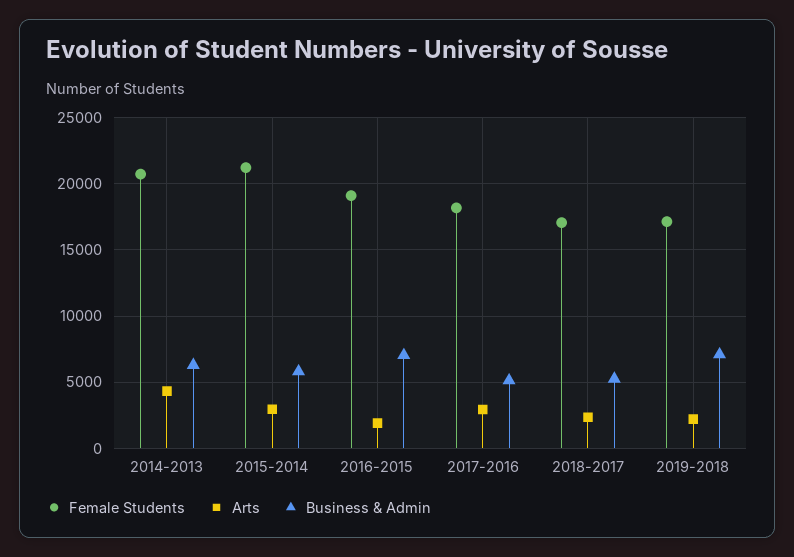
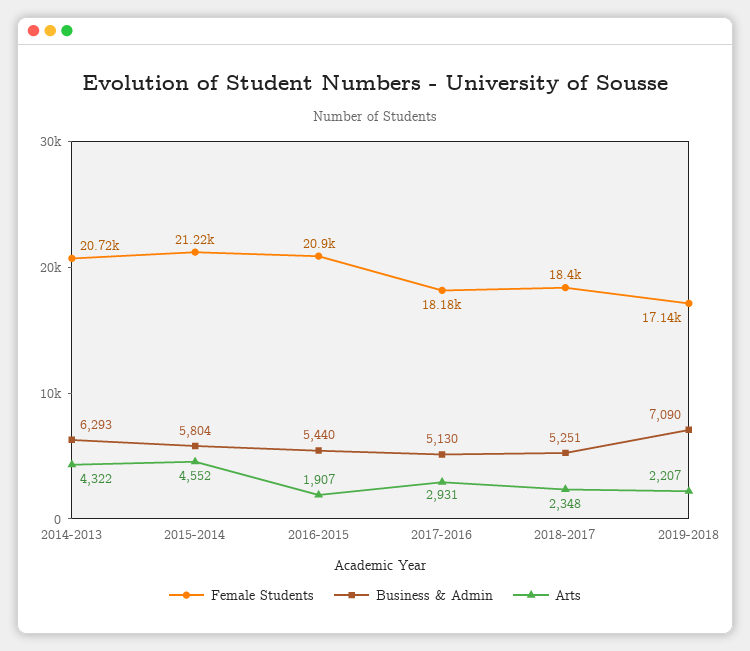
Arts, 2015-2014: 3000 -> 4552
Female Students, 2016-2015: 19000 -> 20900
Business & Admin, 2016-2015: 7000 -> 5440
Female Students, 2018-2017: 17000 -> 18400

